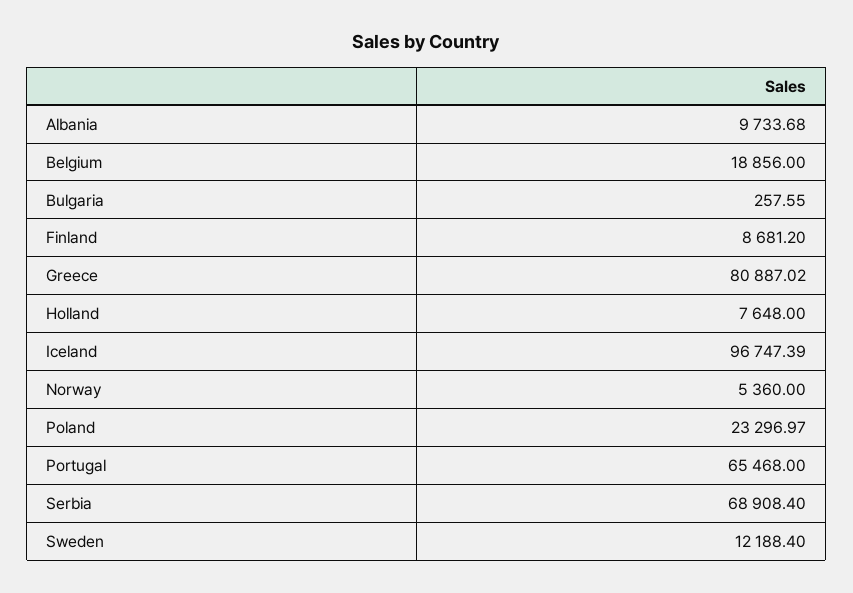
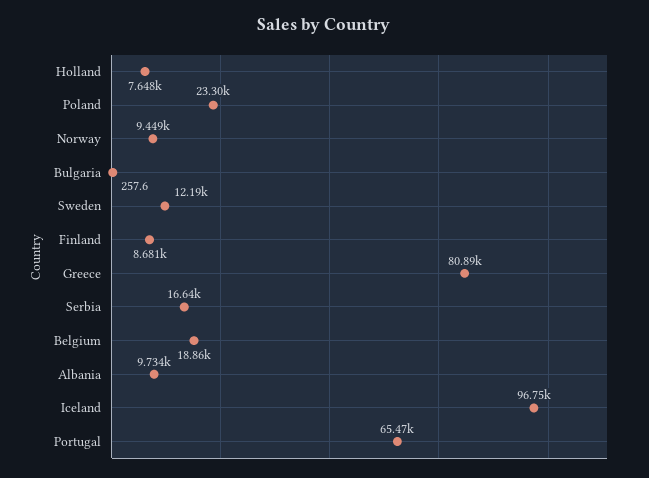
Norway: 5360 -> 9449
Serbia: 68908.4 -> 16640

